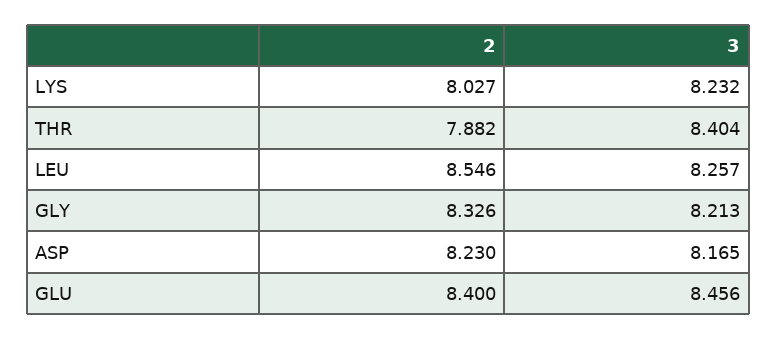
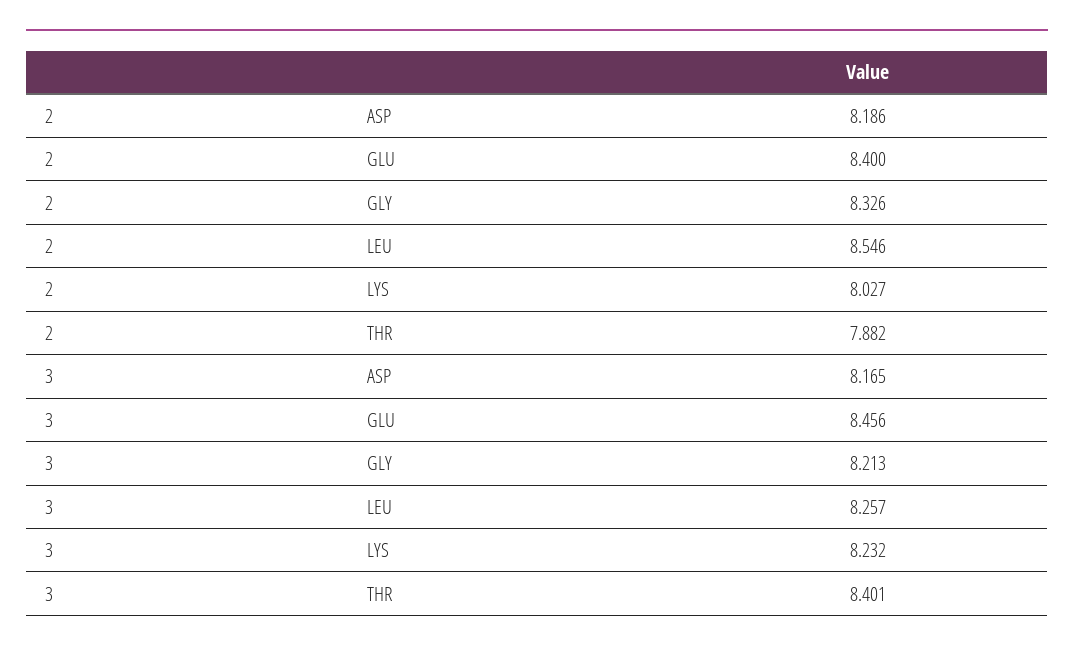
3, THR: 8.404 -> 8.401
2, ASP: 8.23 -> 8.186

